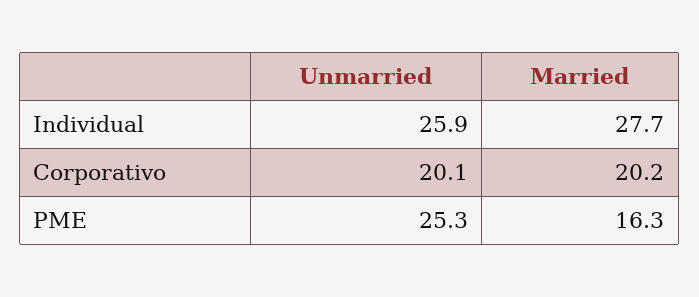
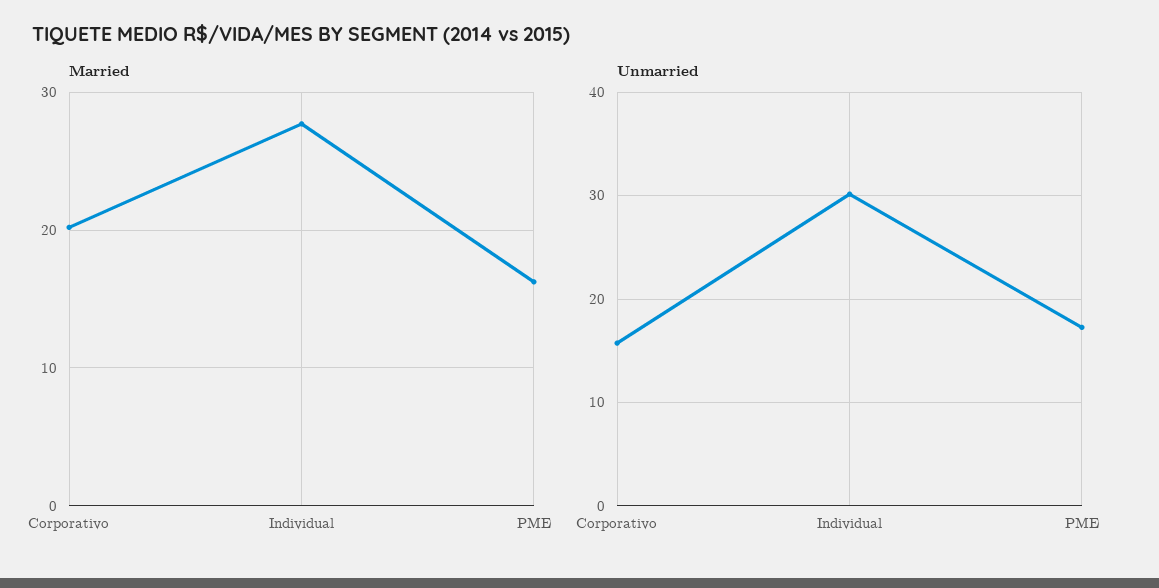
Unmarried, Individual: 25.9 -> 30
Unmarried, Corporativo: 20.1 -> 16
Unmarried, PME: 25.3 -> 17

